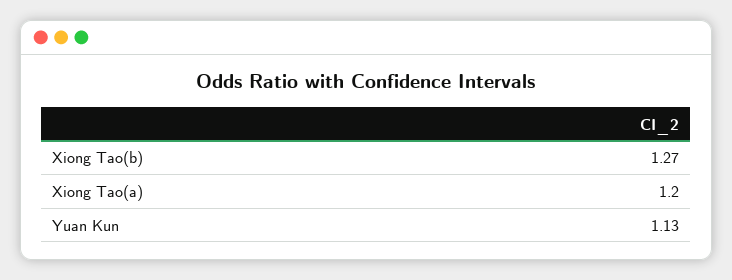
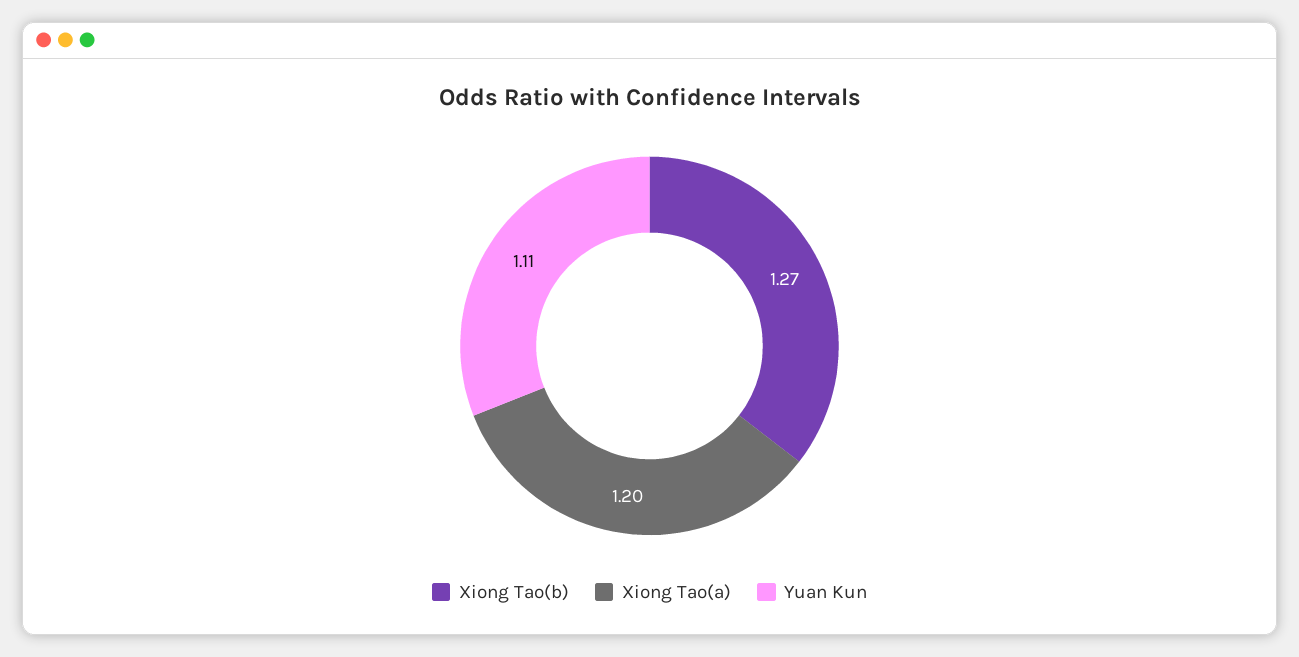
Yuan Kun: 1.13 -> 1.11

